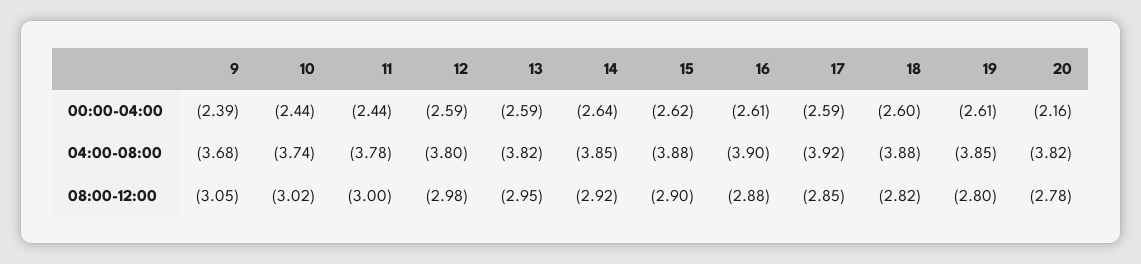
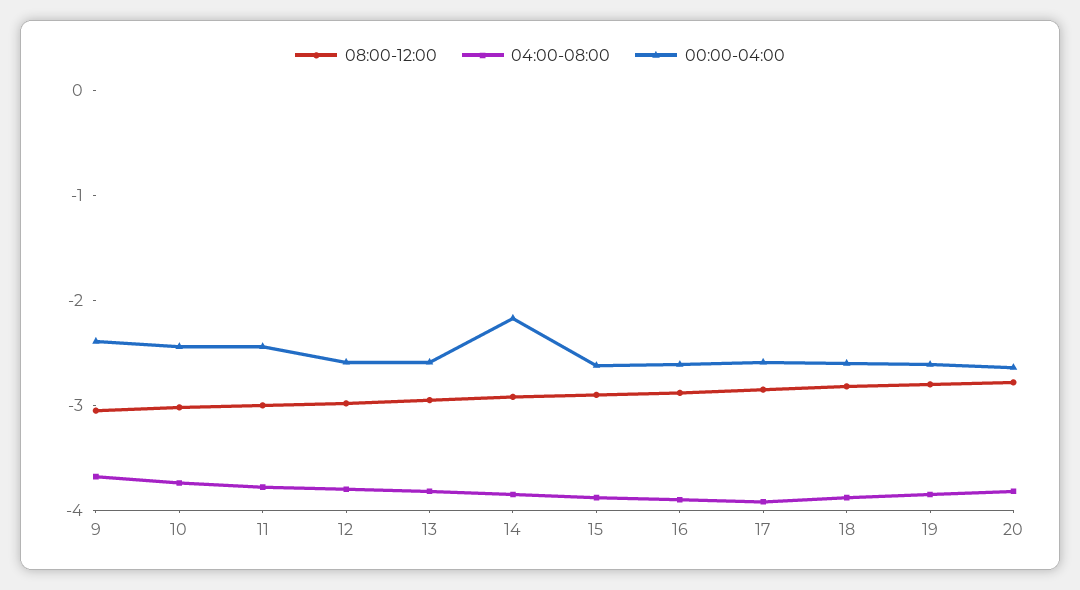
00:00-04:00, 14: -2.64 -> -2.2
00:00-04:00, 20: -2.16 -> -2.6

